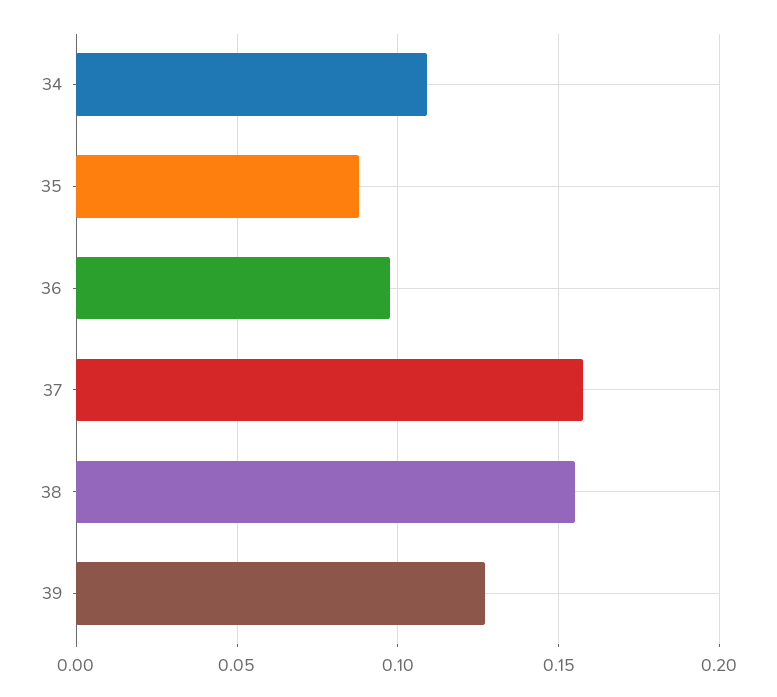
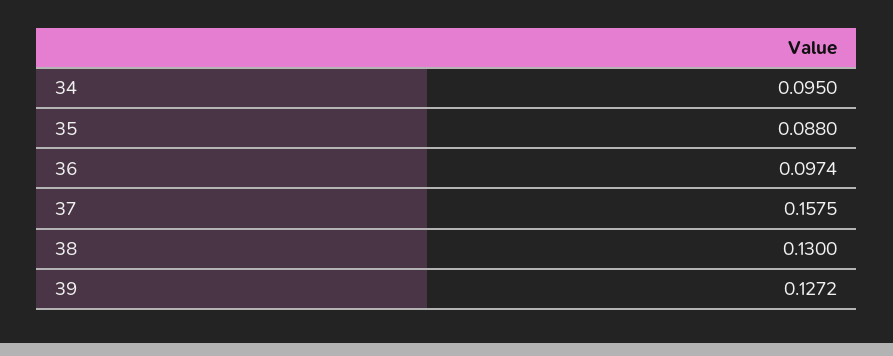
34: 0.11 -> 0.095
38: 0.155 -> 0.13

